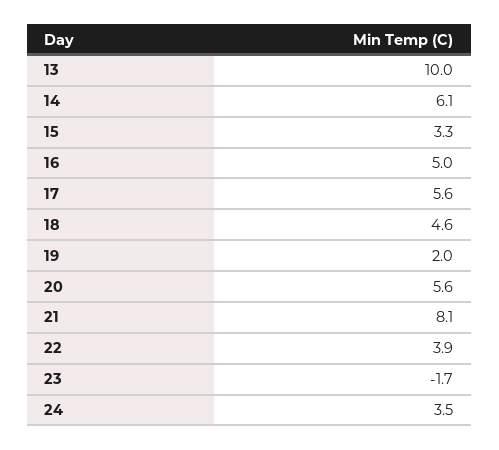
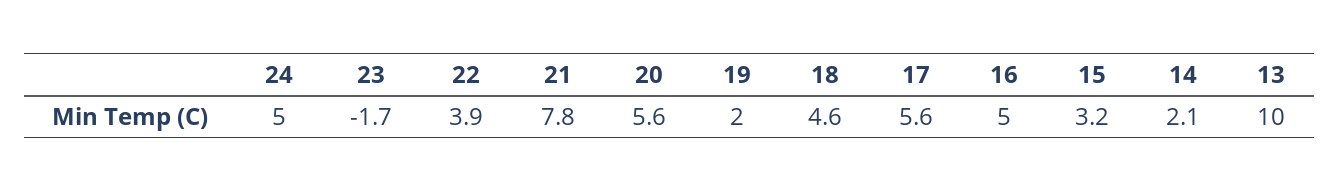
14: 6.1 -> 2.1
15: 3.3 -> 3.2
21: 8.1 -> 7.8
24: 3.5 -> 5

